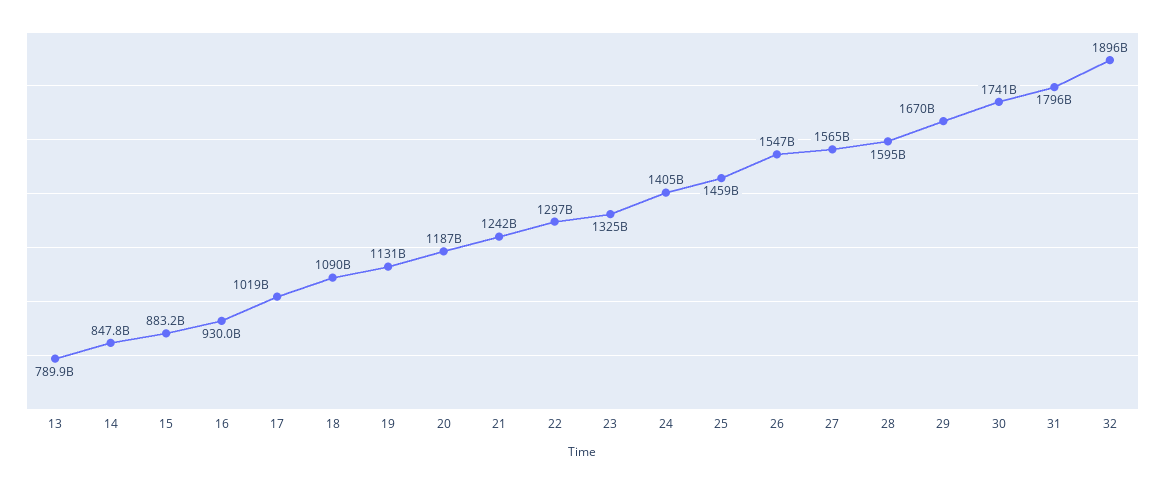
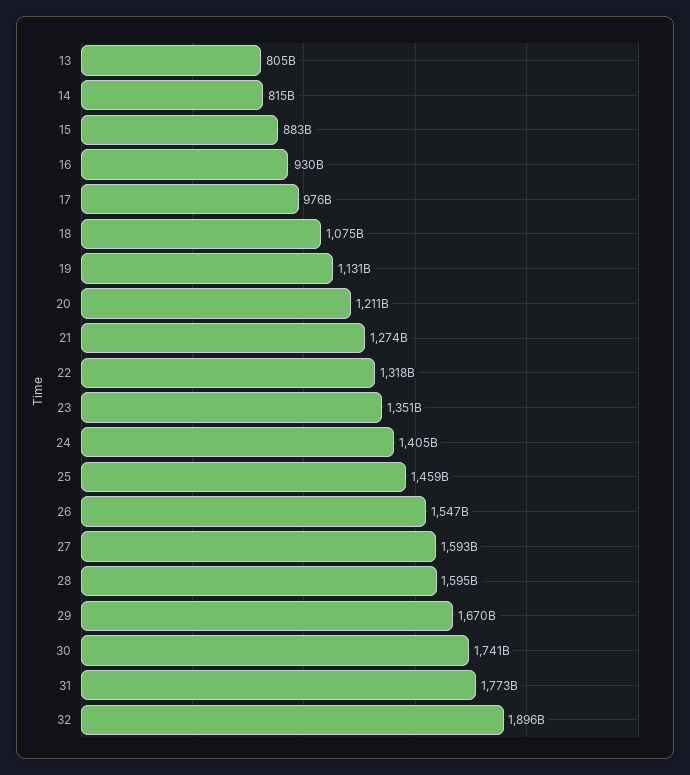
13: 789900000000 -> 805000000000
14: 847800000000 -> 815000000000
17: 1019000000000 -> 976000000000
18: 1090000000000 -> 1075000000000
20: 1187000000000 -> 1211000000000
21: 1242000000000 -> 1274000000000
22: 1297000000000 -> 1318000000000
23: 1325000000000 -> 1351000000000
27: 1565000000000 -> 1593000000000
31: 1796000000000 -> 1773000000000

